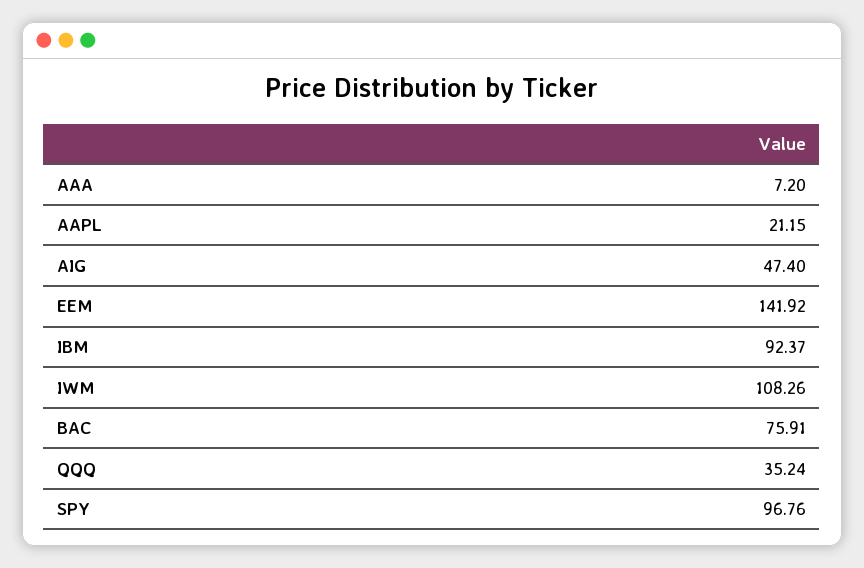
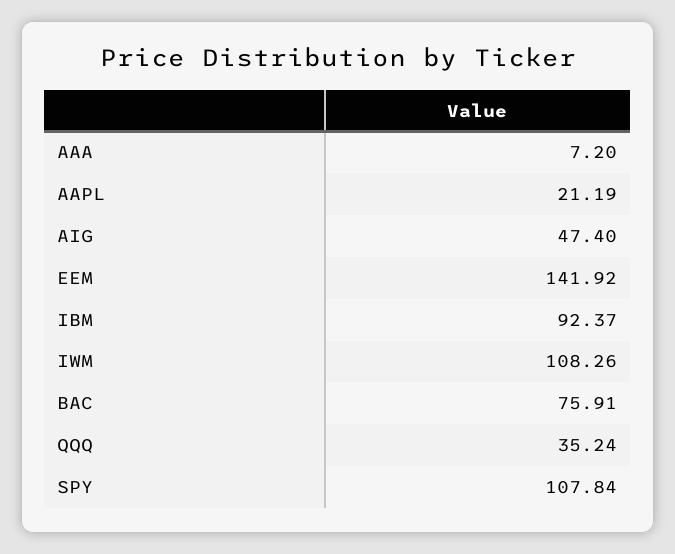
AAPL: 21.15 -> 21.19
SPY: 96.76 -> 107.84

